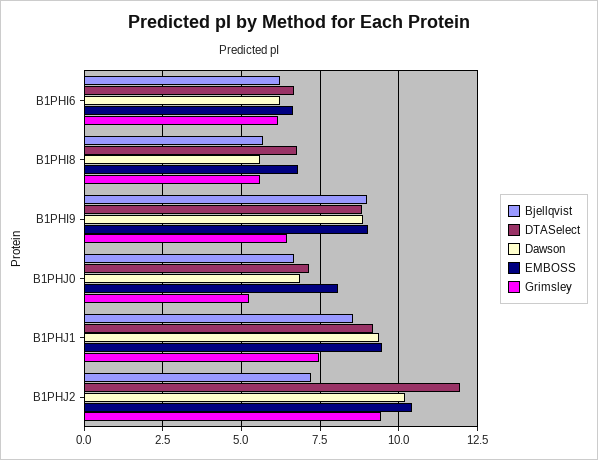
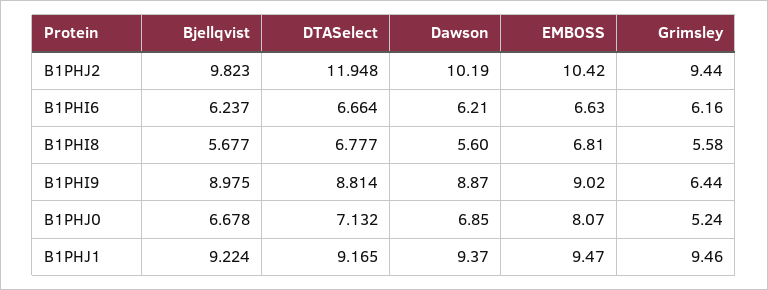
Bjellqvist, B1PHJ1: 8.5 -> 9.224
Grimsley, B1PHJ1: 7.5 -> 9.46
Bjellqvist, B1PHJ2: 7.25 -> 9.823

